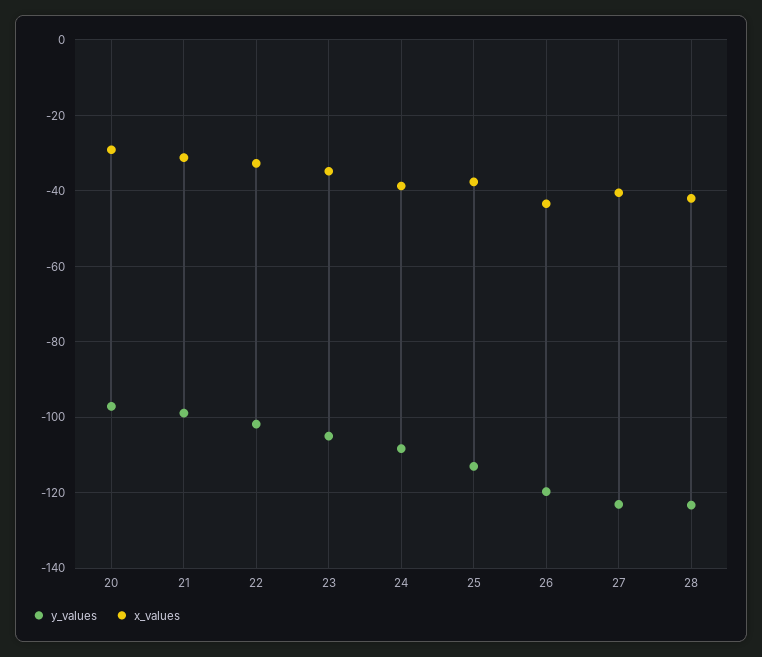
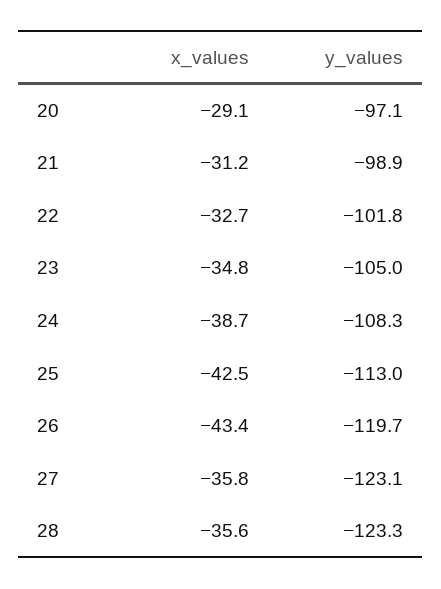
x_values, 25: -38 -> -42.5
x_values, 27: -40 -> -35.8
x_values, 28: -42 -> -35.6

